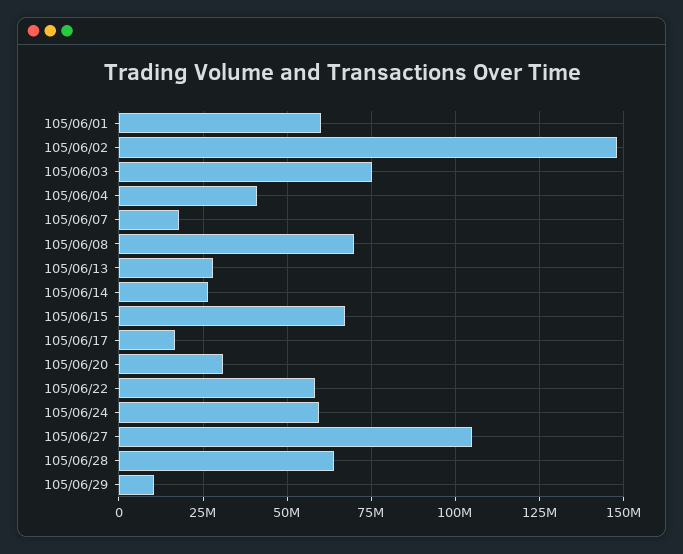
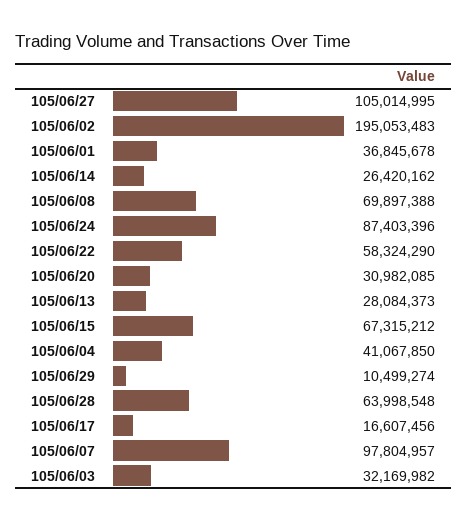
105/06/01: 60000000 -> 36845678
105/06/02: 147500000 -> 195053483
105/06/03: 75000000 -> 32169982
105/06/07: 17500000 -> 97804957
105/06/24: 60000000 -> 87403396

